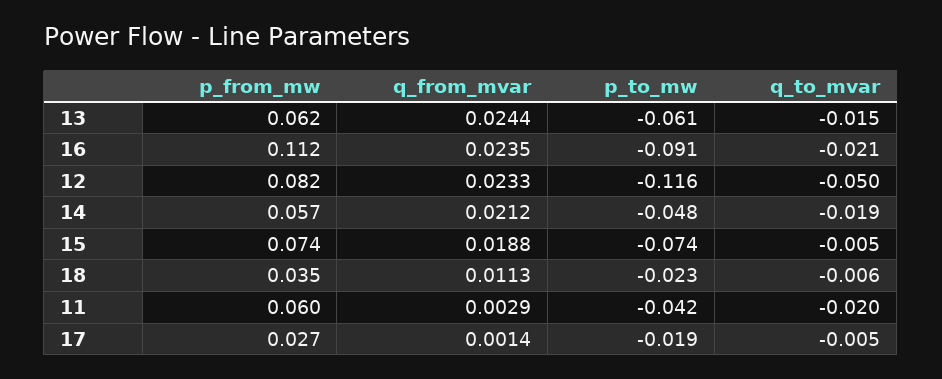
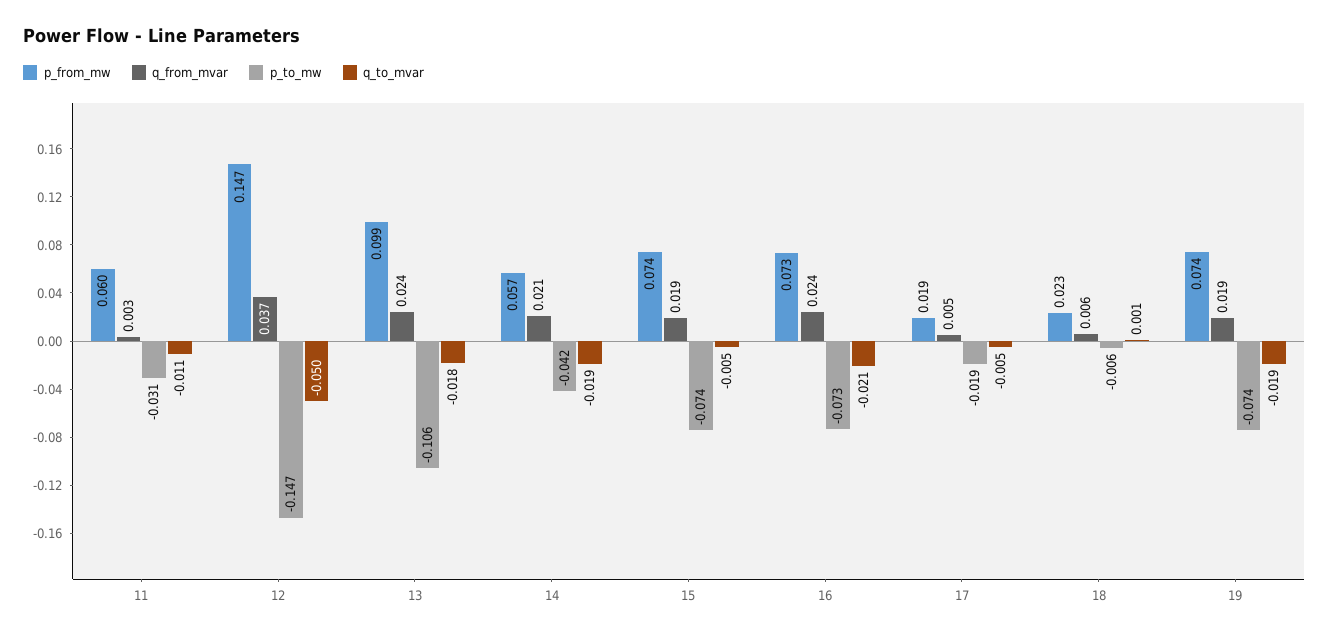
p_from_mw, 13: 0.062 -> 0.099
p_to_mw, 13: -0.061 -> -0.106
q_to_mvar, 13: -0.015 -> -0.018
p_from_mw, 16: 0.112 -> 0.073
p_to_mw, 16: -0.091 -> -0.073
p_from_mw, 12: 0.082 -> 0.147
q_from_mvar, 12: 0.0233 -> 0.037
p_to_mw, 12: -0.116 -> -0.147
p_to_mw, 14: -0.048 -> -0.042
p_from_mw, 18: 0.035 -> 0.023
q_from_mvar, 18: 0.0113 -> 0.006
p_to_mw, 18: -0.023 -> -0.006
q_to_mvar, 18: -0.006 -> 0.001
p_to_mw, 11: -0.042 -> -0.031
q_to_mvar, 11: -0.02 -> -0.011
p_from_mw, 17: 0.027 -> 0.019
q_from_mvar, 17: 0.0014 -> 0.005
p_from_mw, 19: none -> 0.074
q_from_mvar, 19: none -> 0.019
p_to_mw, 19: none -> -0.074
q_to_mvar, 19: none -> -0.019

